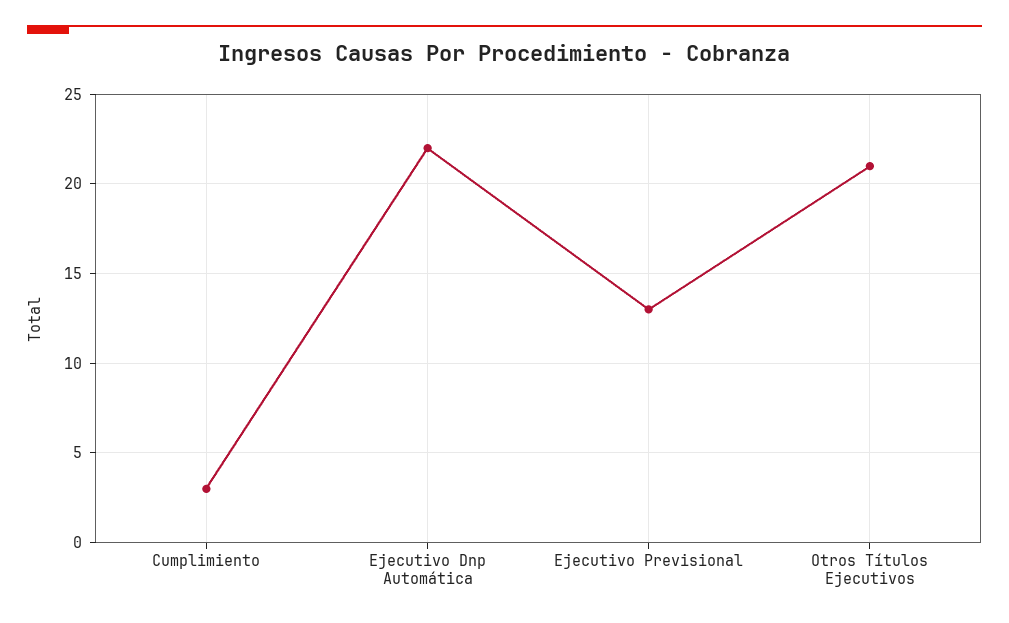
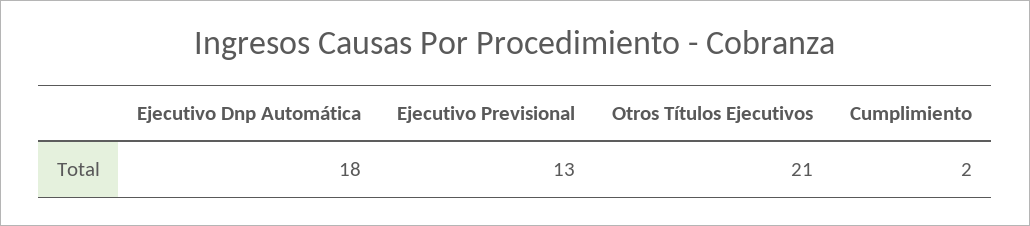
Cumplimiento: 3 -> 2
Ejecutivo Dnp Automática: 22 -> 18

